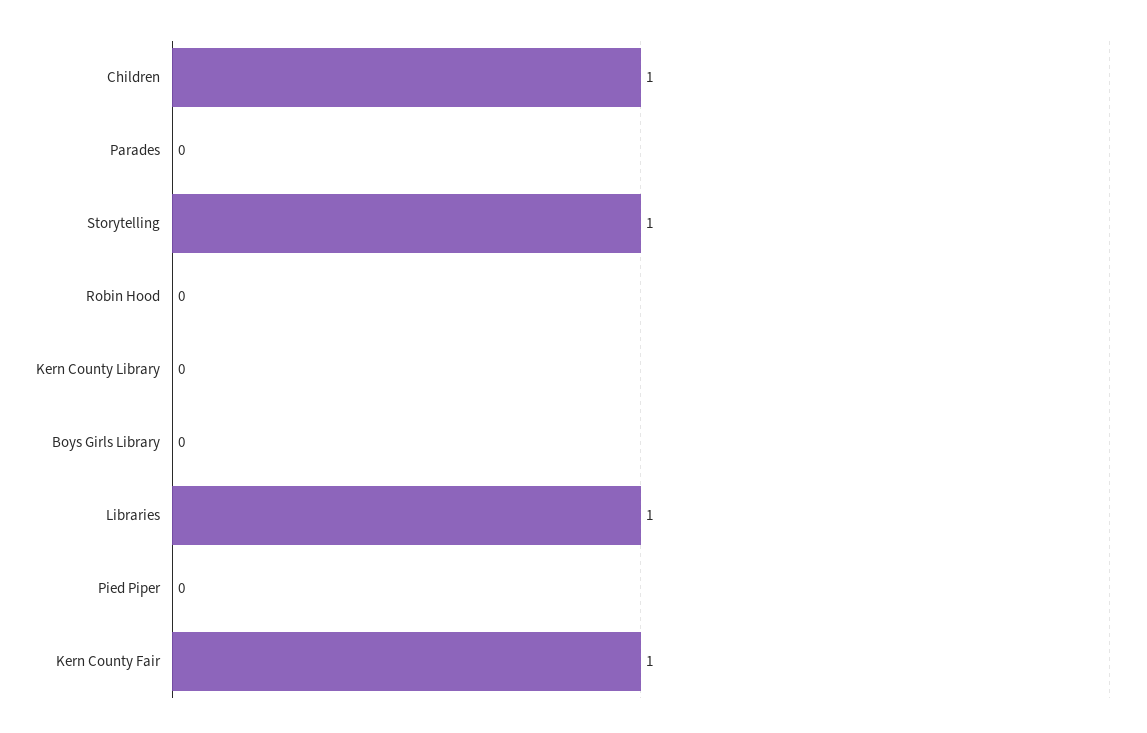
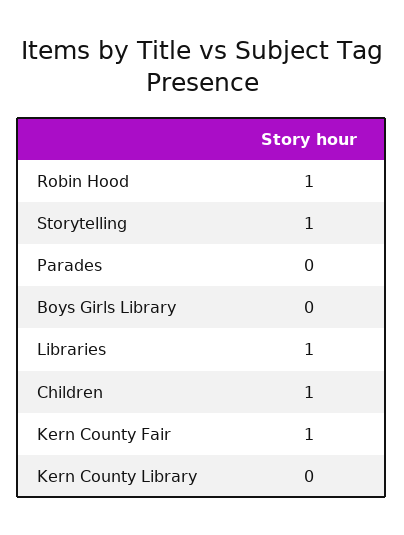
Robin Hood: 0 -> 1
Pied Piper: 0 -> none

